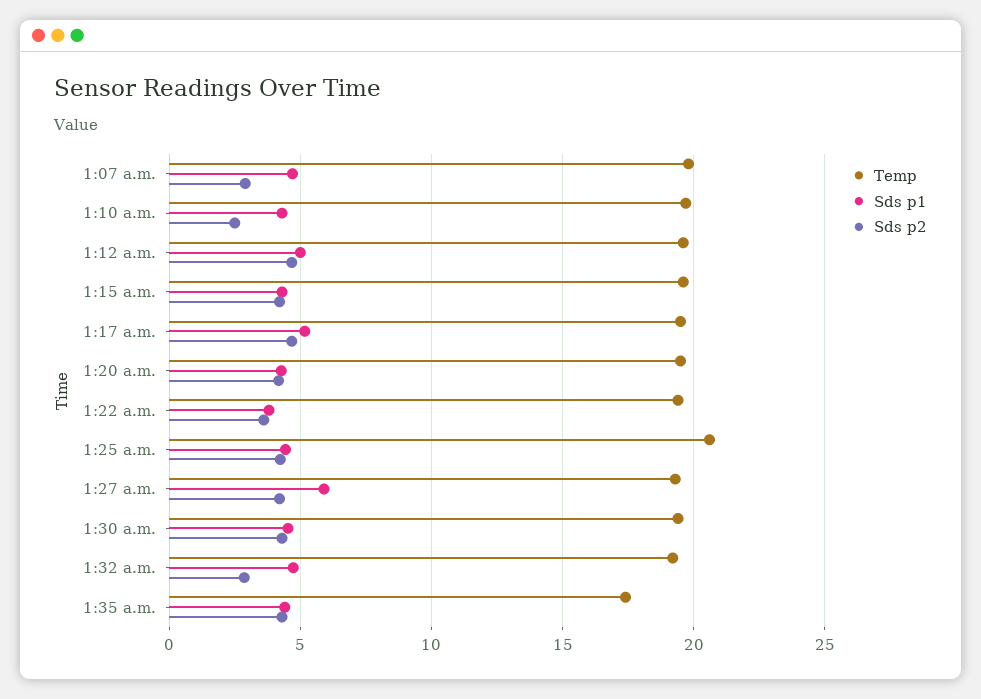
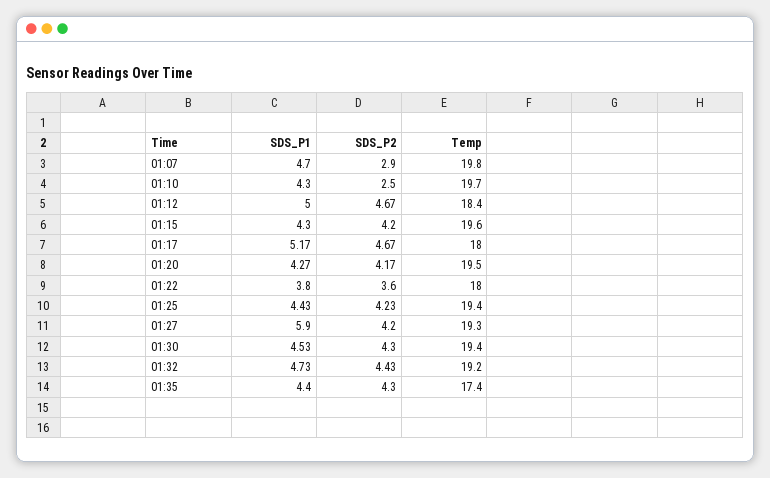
Temp, 1:12 a.m.: 19.5 -> 18.4
Temp, 1:17 a.m.: 19.5 -> 18
Temp, 1:22 a.m.: 19.5 -> 18
Temp, 1:25 a.m.: 20.5 -> 19.4
Sds p2, 1:32 a.m.: 3 -> 4.43

